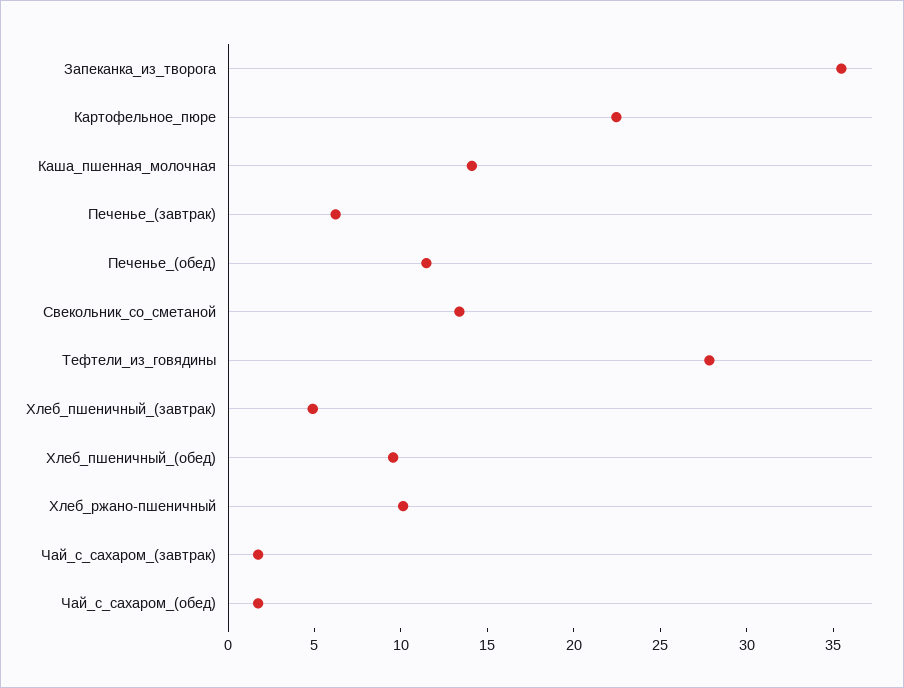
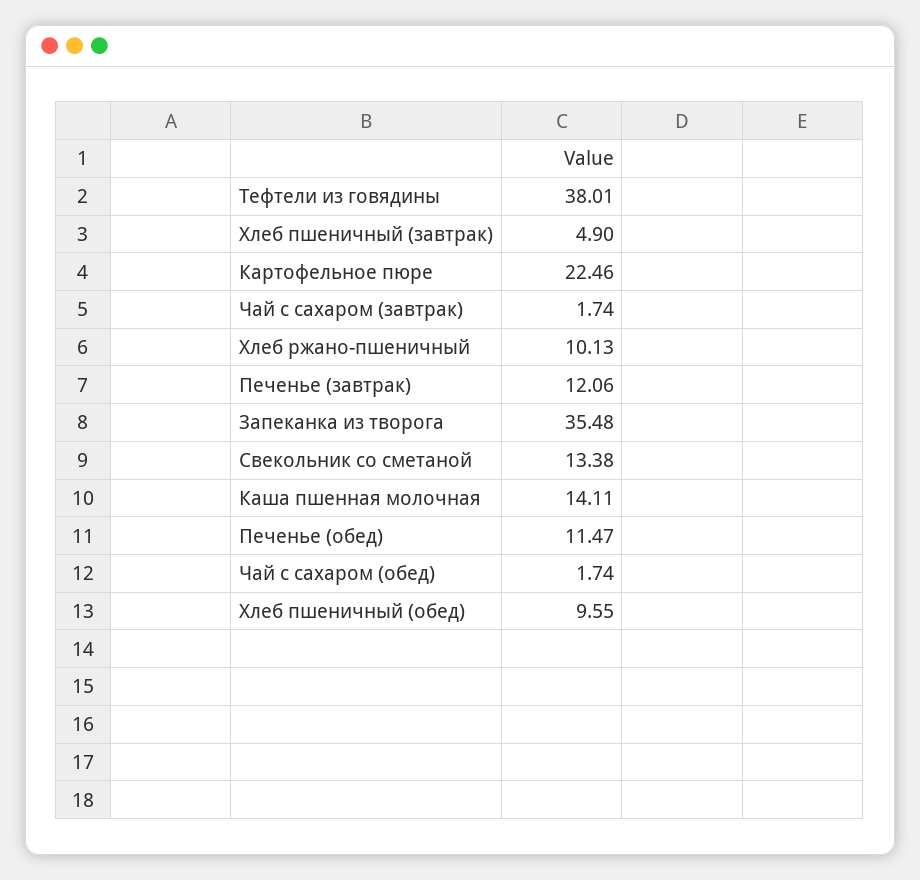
Печенье_(завтрак): 6 -> 12.06
Тефтели_из_говядины: 28 -> 38.01

